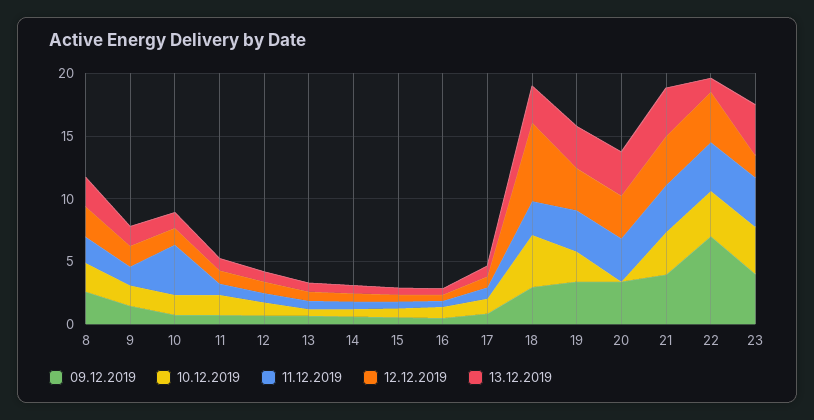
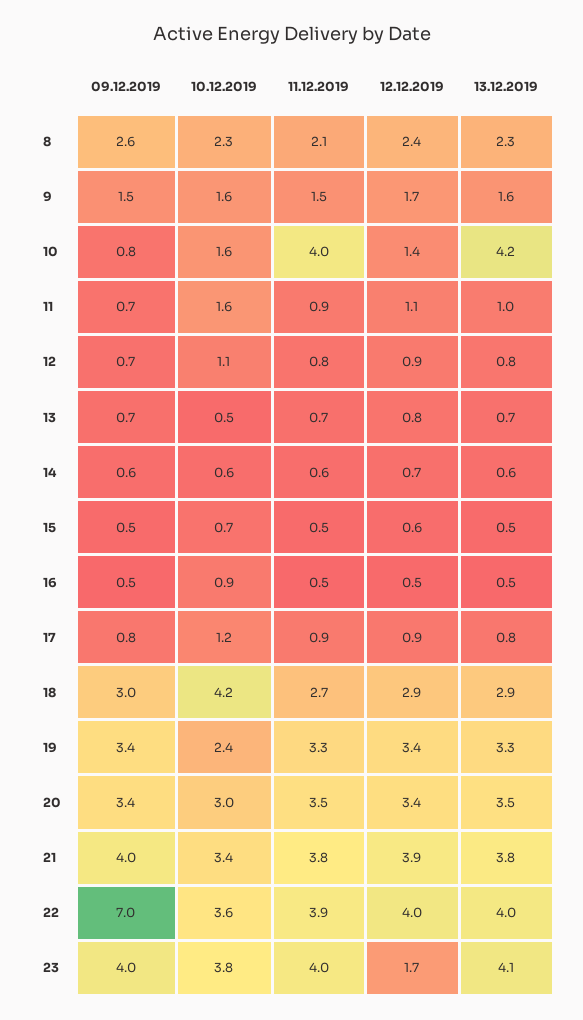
13.12.2019, 10: 1 -> 4.2
12.12.2019, 18: 6 -> 2.9
10.12.2019, 20: 0 -> 3
13.12.2019, 22: 1 -> 4

